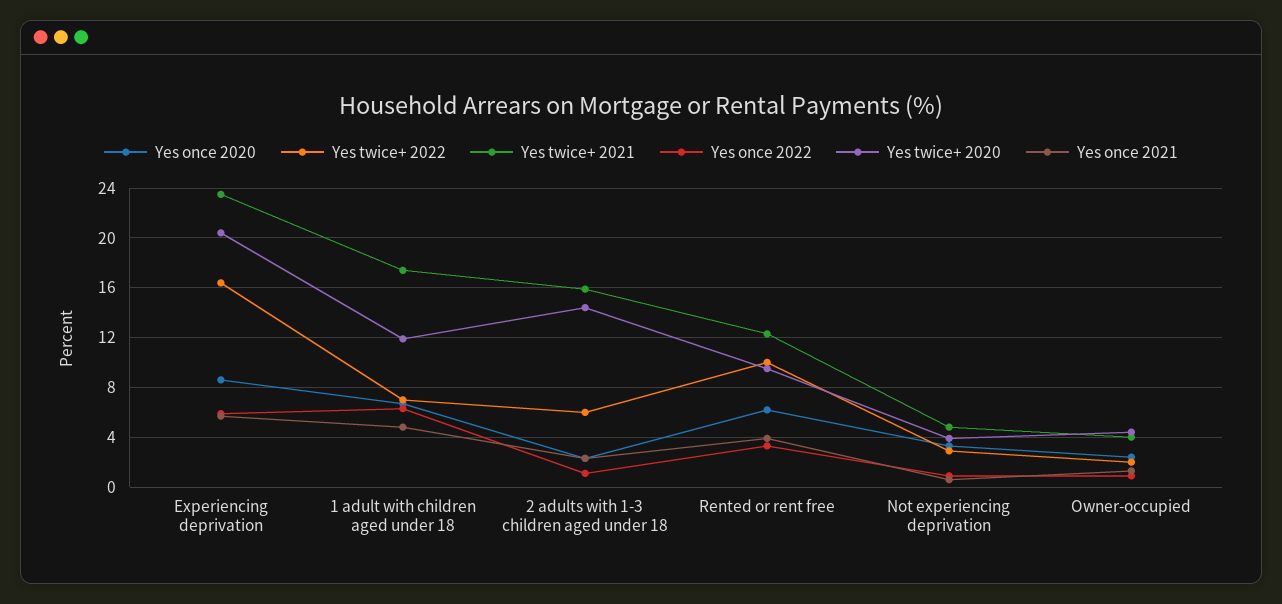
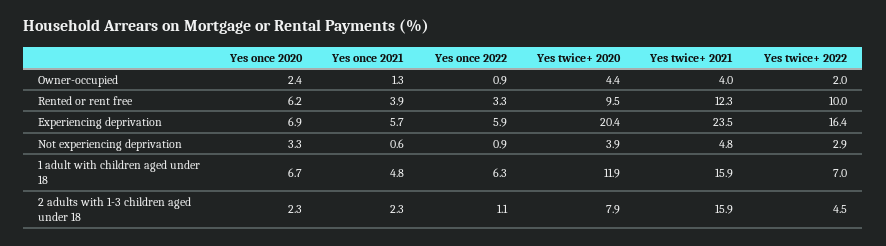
Yes once 2020, Experiencing deprivation: 8.5 -> 6.9
Yes twice+ 2021, 1 adult with children aged under 18: 17.5 -> 15.9
Yes twice+ 2022, 2 adults with 1-3 children aged under 18: 6 -> 4.5
Yes twice+ 2020, 2 adults with 1-3 children aged under 18: 14.5 -> 7.9

